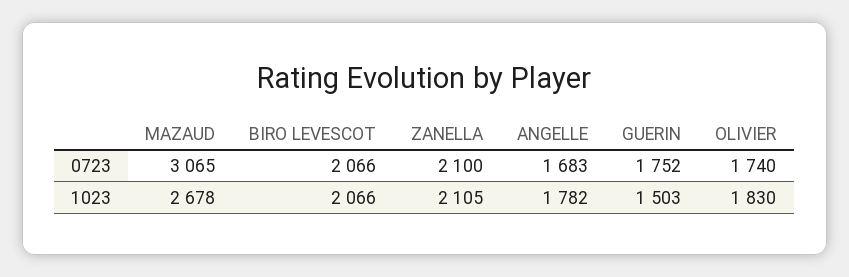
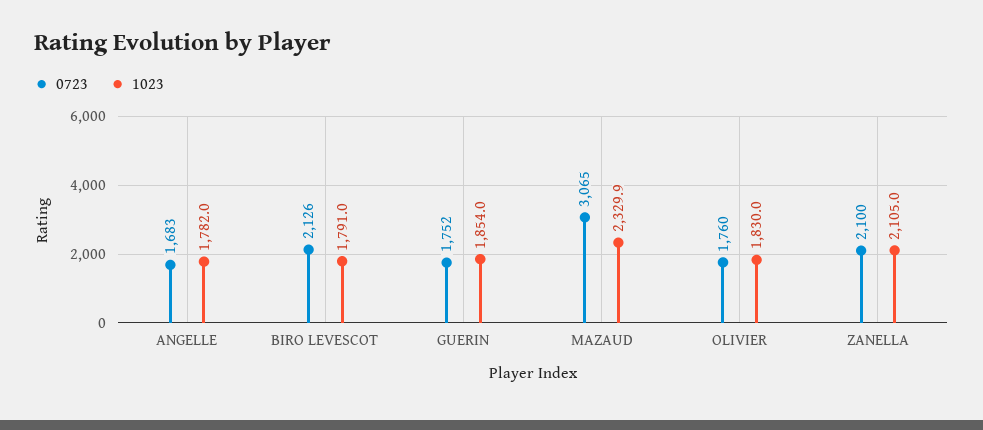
0723, BIRO LEVESCOT: 2066 -> 2126
0723, OLIVIER: 1740 -> 1760
1023, MAZAUD: 2678 -> 2329.9
1023, BIRO LEVESCOT: 2066 -> 1791
1023, GUERIN: 1503 -> 1854

